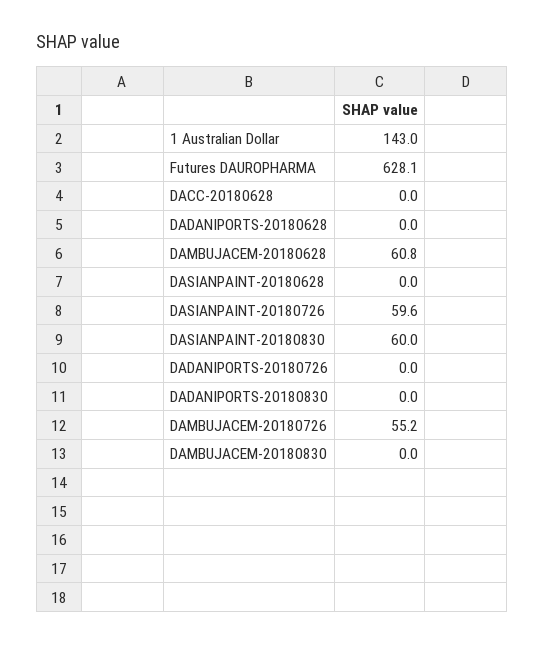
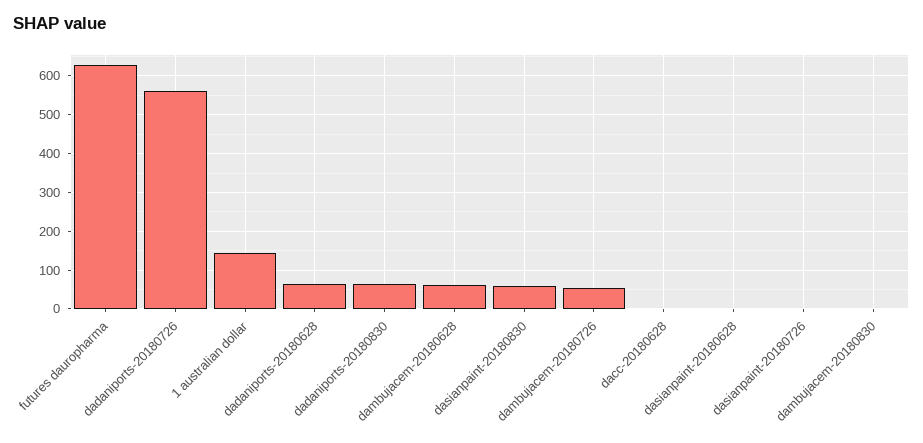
DADANIPORTS-20180628: 0 -> 60
DASIANPAINT-20180726: 59.6 -> 0
DADANIPORTS-20180726: 0 -> 560
DADANIPORTS-20180830: 0 -> 60

